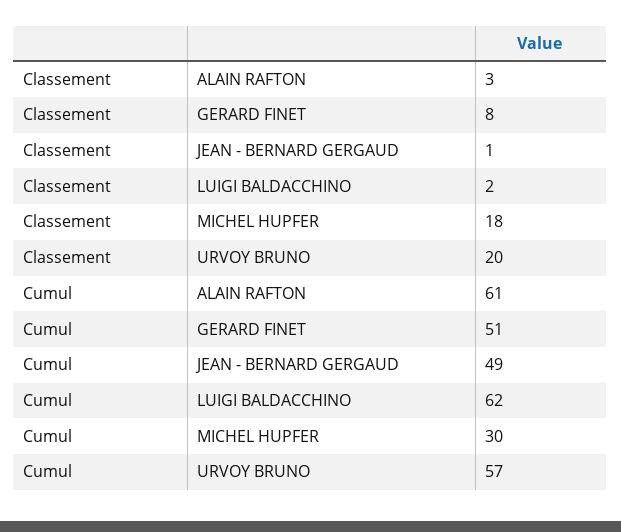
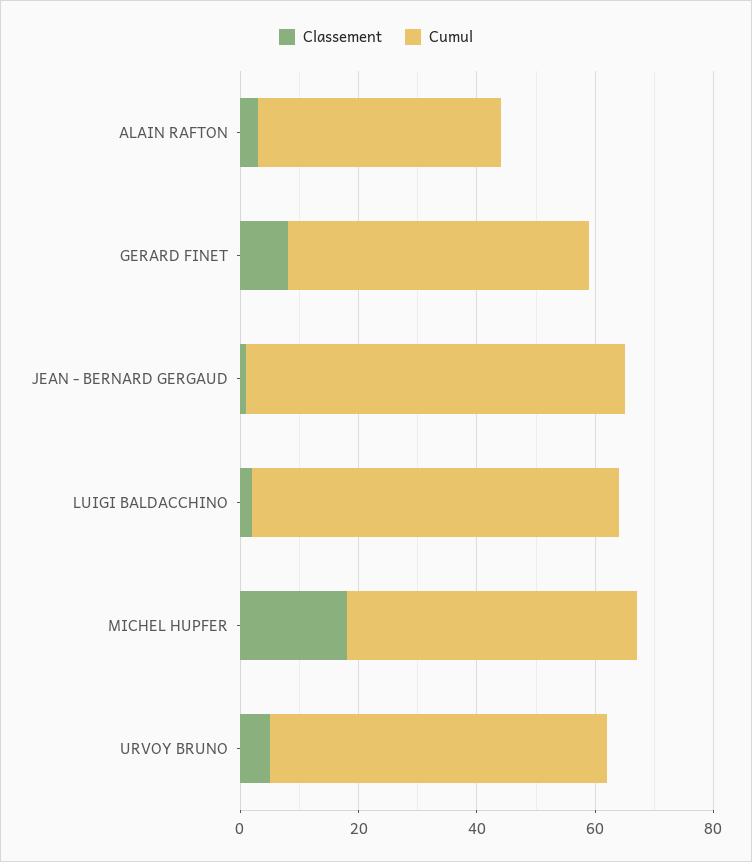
Classement, URVOY BRUNO: 20 -> 5
Cumul, ALAIN RAFTON: 61 -> 40
Cumul, JEAN - BERNARD GERGAUD: 49 -> 65
Cumul, MICHEL HUPFER: 30 -> 50

